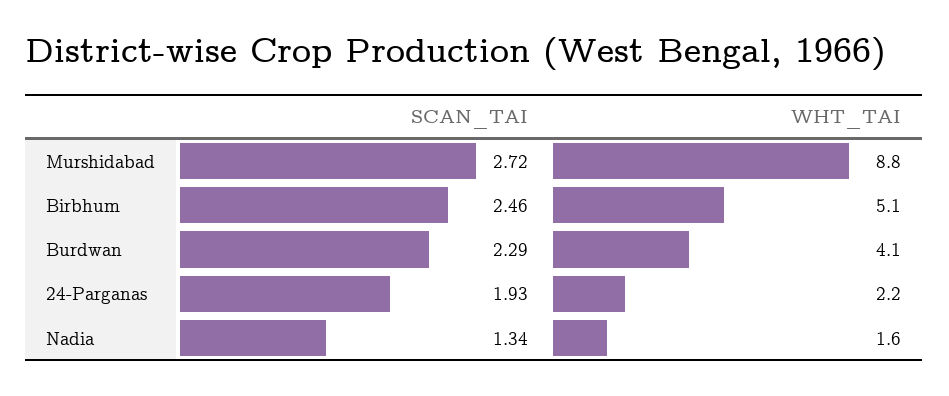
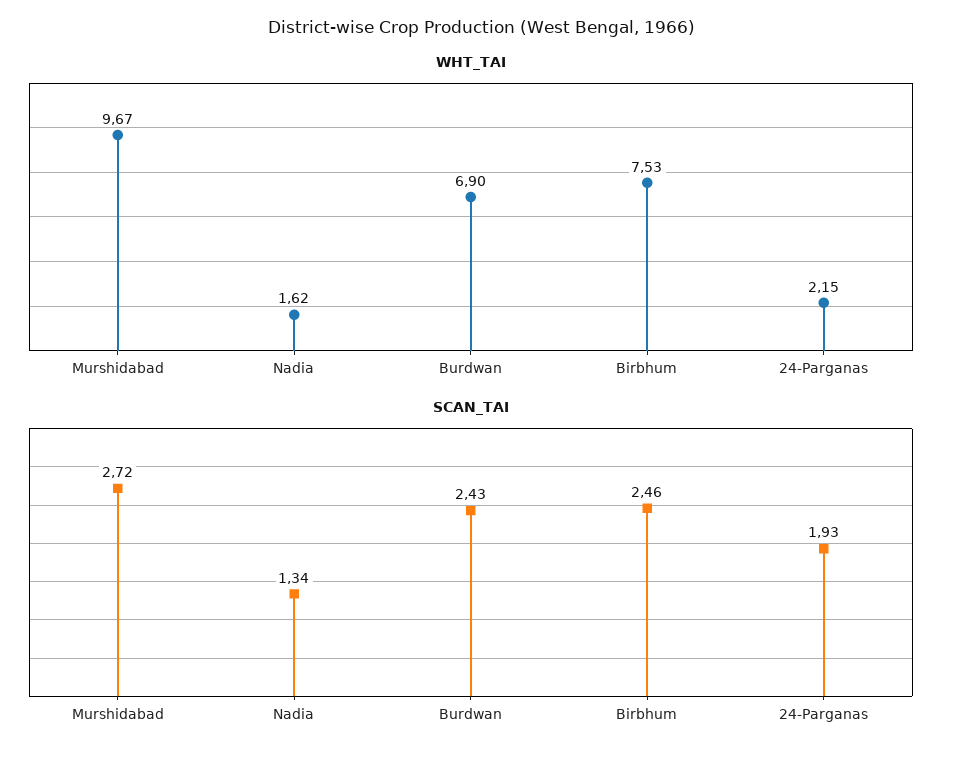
WHT_TAI, Murshidabad: 8.8 -> 9.67
WHT_TAI, Birbhum: 5.1 -> 7.53
SCAN_TAI, Burdwan: 2.29 -> 2.43
WHT_TAI, Burdwan: 4.1 -> 6.9

